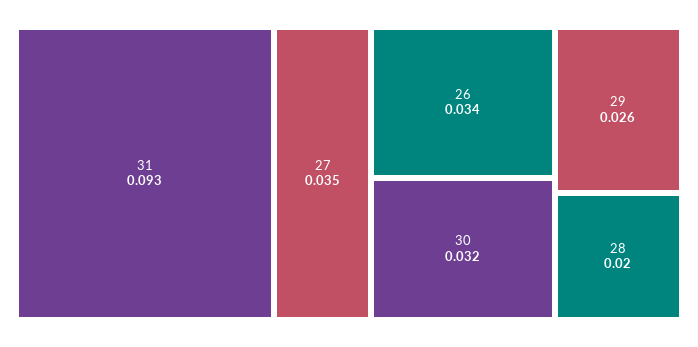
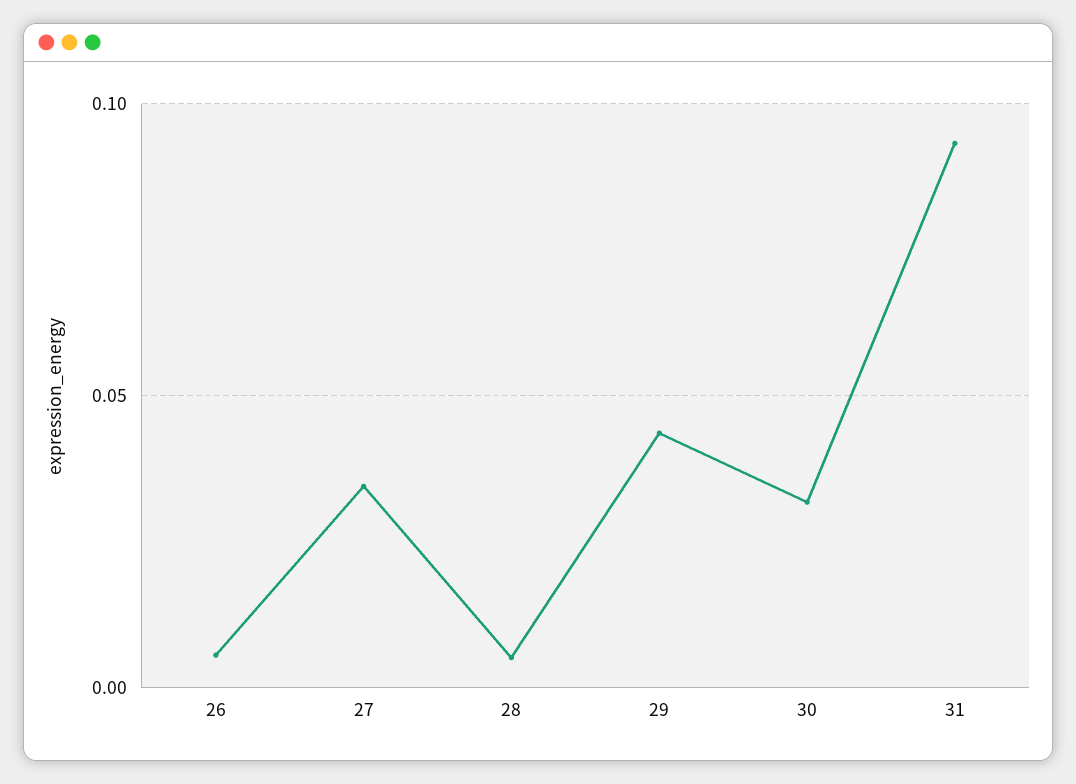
26: 0.034 -> 0.005
29: 0.026 -> 0.045
28: 0.02 -> 0.005

